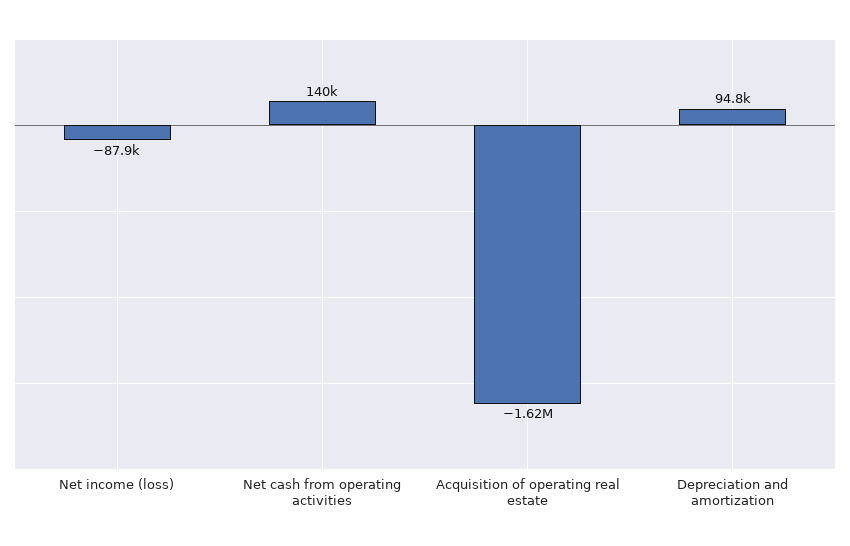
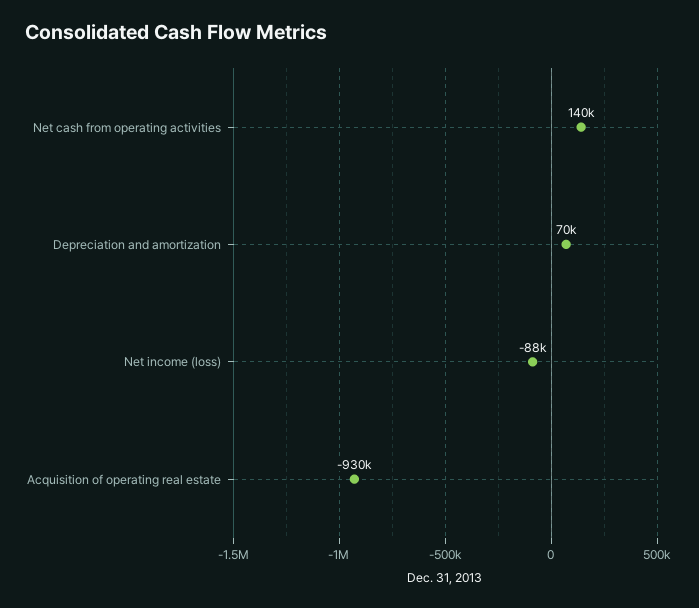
Acquisition of operating real estate: -1620000 -> -930000
Depreciation and amortization: 94800 -> 70000

